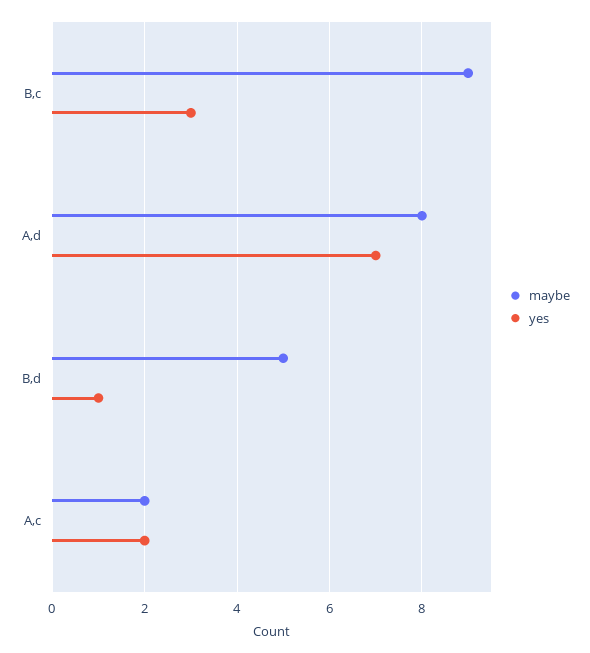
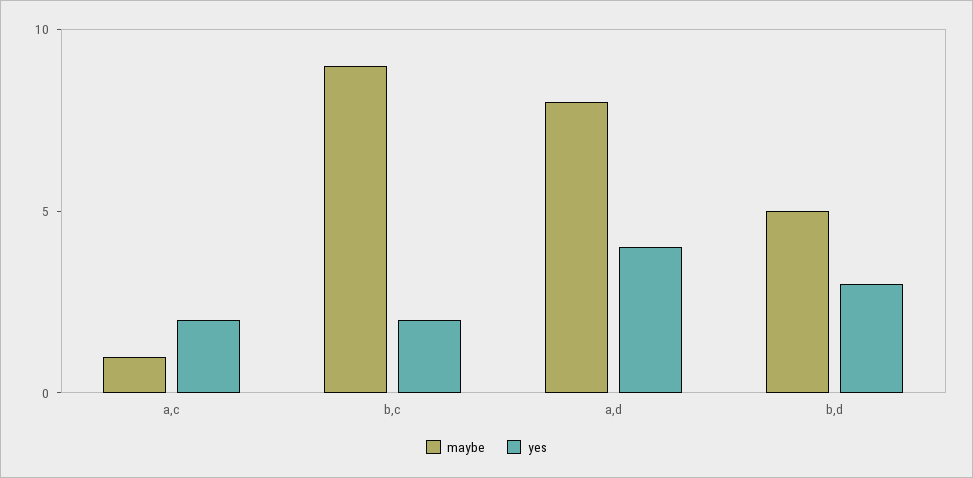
yes, B,c: 3 -> 2
yes, A,d: 7 -> 4
yes, B,d: 1 -> 3
maybe, A,c: 2 -> 1

